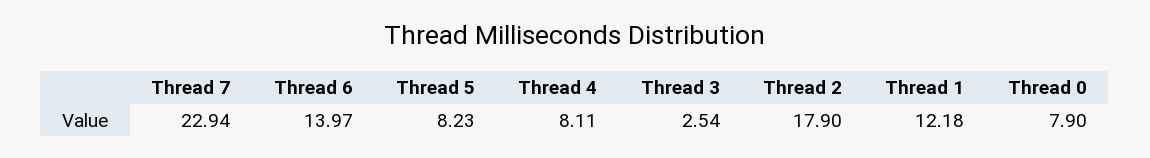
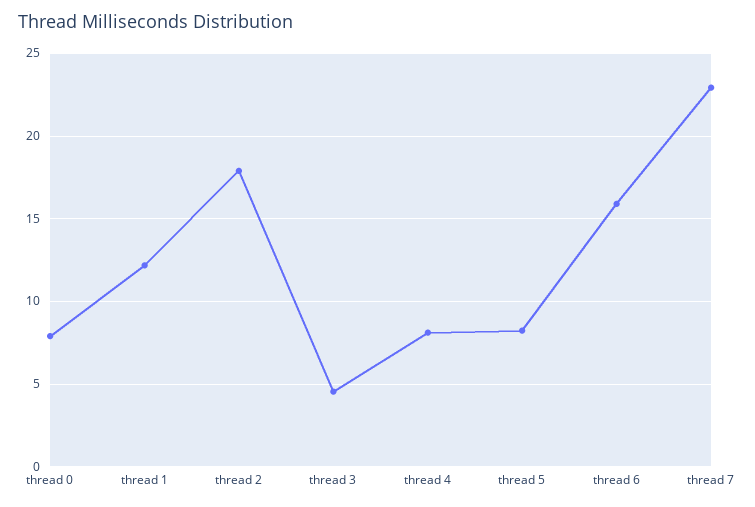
Thread 6: 13.97 -> 16
Thread 3: 2.54 -> 4.5

